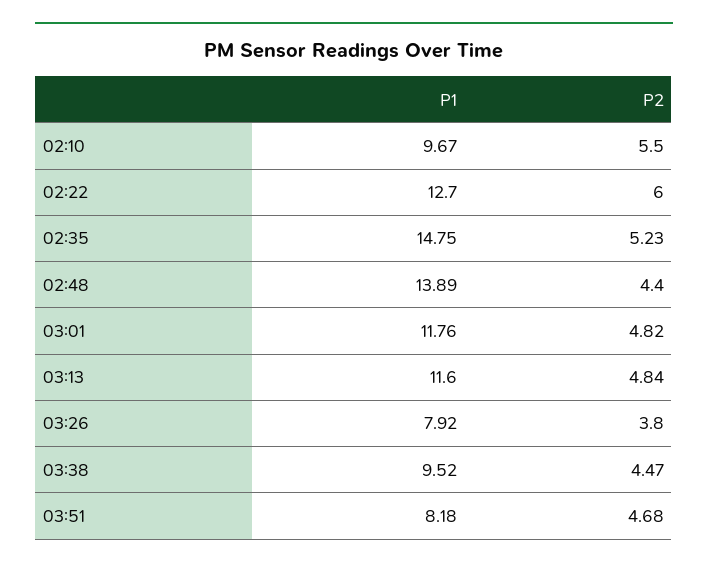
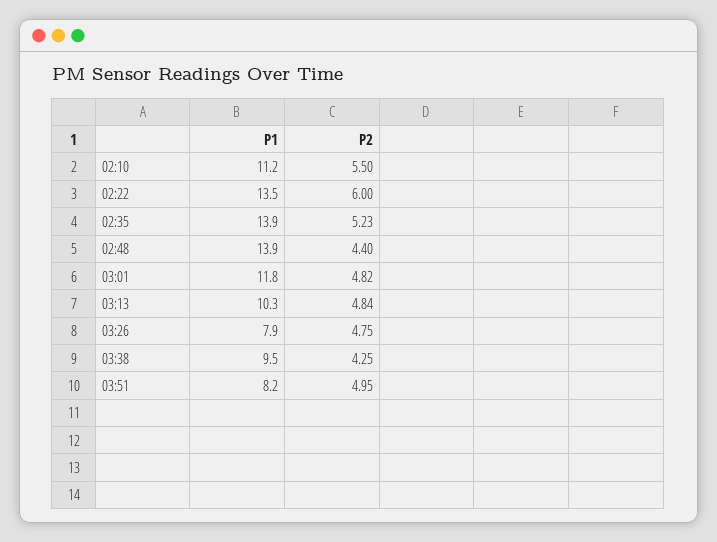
P1, 02:10: 9.67 -> 11.2
P1, 02:22: 12.7 -> 13.5
P1, 02:35: 14.75 -> 13.9
P1, 03:13: 11.6 -> 10.3
P2, 03:26: 3.8 -> 4.75
P2, 03:38: 4.47 -> 4.25
P2, 03:51: 4.68 -> 4.95

